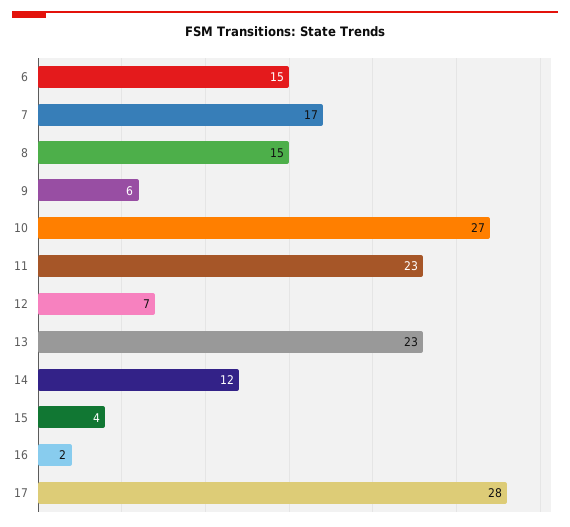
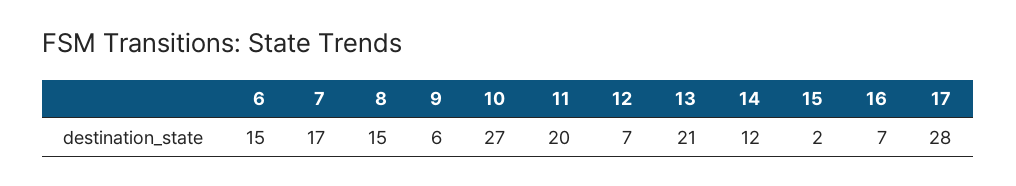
11: 23 -> 20
13: 23 -> 21
15: 4 -> 2
16: 2 -> 7

